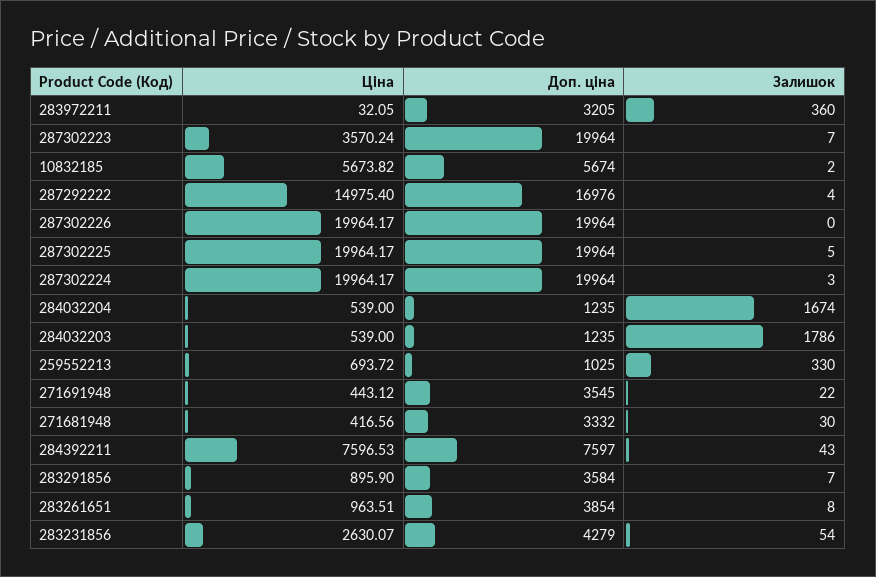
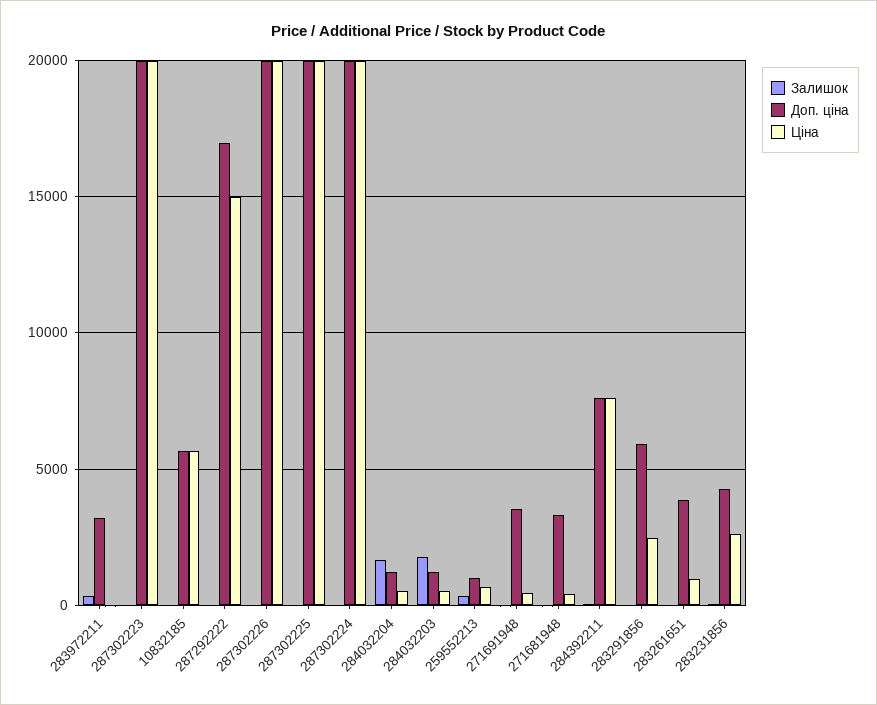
Ціна, 287302223: 3570.24 -> 20000
Ціна, 283291856: 895.9 -> 2500
Доп. ціна, 283291856: 3584 -> 6000

